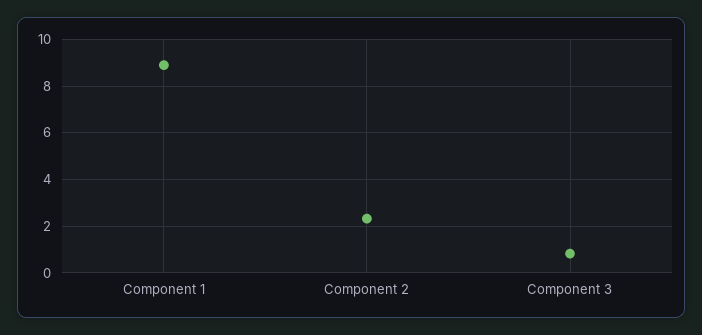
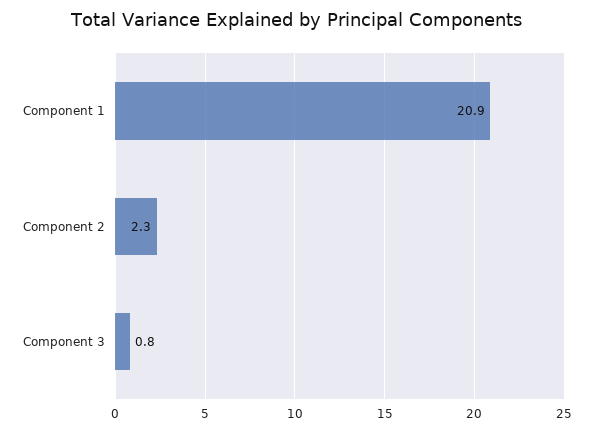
Component 1: 9 -> 20.9

